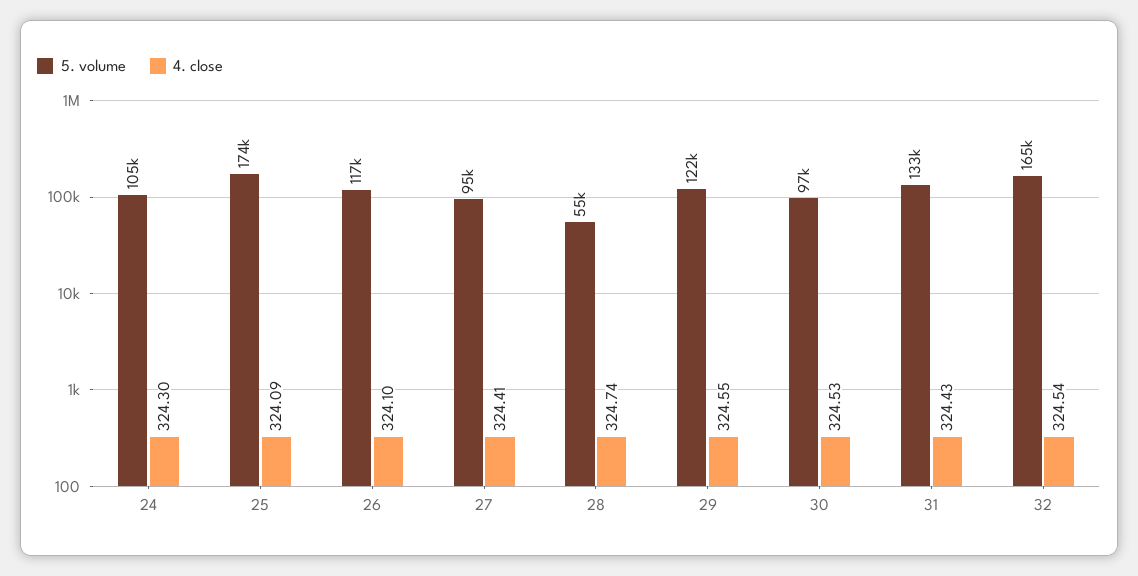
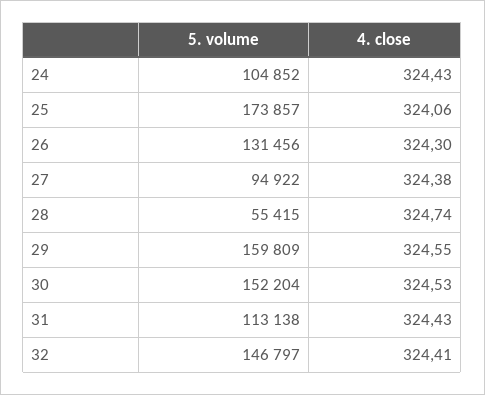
4. close, 24: 324.3 -> 324.43
4. close, 25: 324.09 -> 324.06
5. volume, 26: 117000 -> 131456
4. close, 26: 324.1 -> 324.3
4. close, 27: 324.41 -> 324.38
5. volume, 29: 122000 -> 159809
5. volume, 30: 97000 -> 152204
5. volume, 31: 133000 -> 113138
5. volume, 32: 165000 -> 146797
4. close, 32: 324.54 -> 324.41

